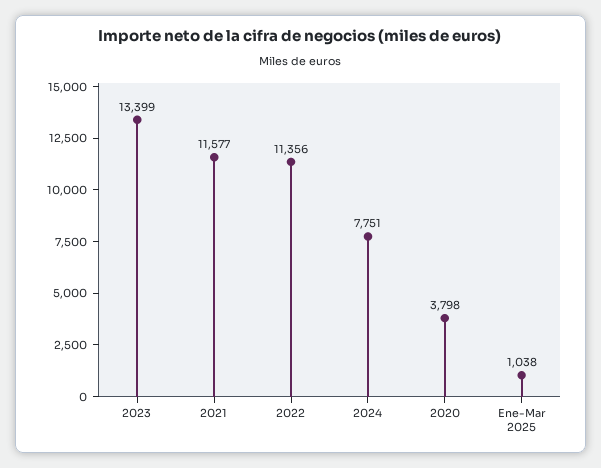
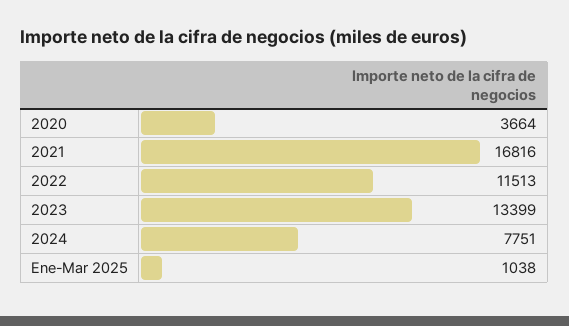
2021: 11577 -> 16816
2022: 11356 -> 11513
2020: 3798 -> 3664

